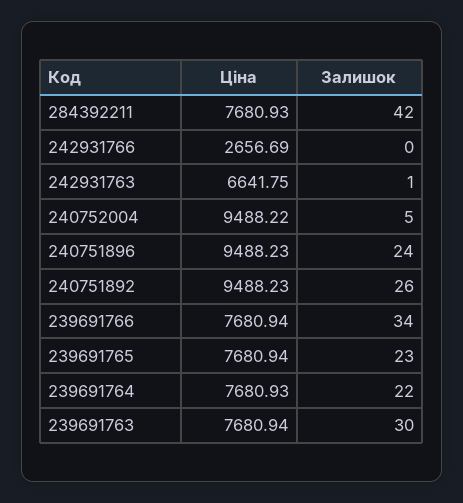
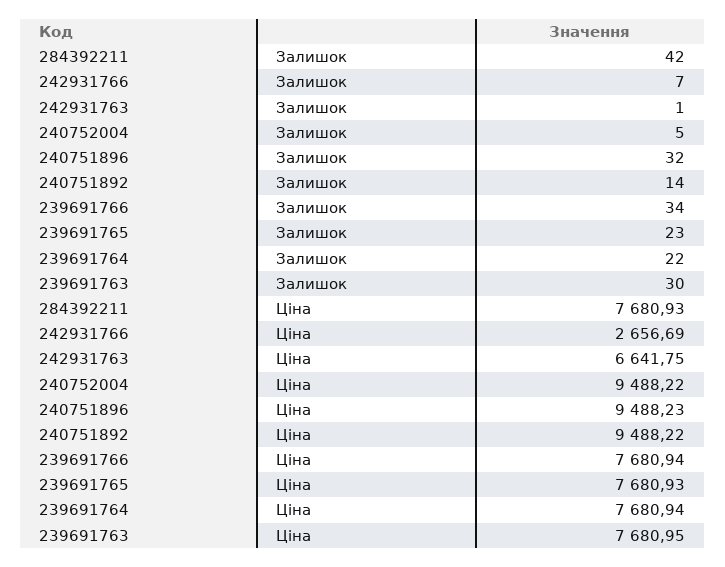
Залишок, 242931766: 0 -> 7
Залишок, 240751896: 24 -> 32
Ціна, 240751892: 9488.23 -> 9488.22
Залишок, 240751892: 26 -> 14
Ціна, 239691765: 7680.94 -> 7680.93
Ціна, 239691764: 7680.93 -> 7680.94
Ціна, 239691763: 7680.94 -> 7680.95

